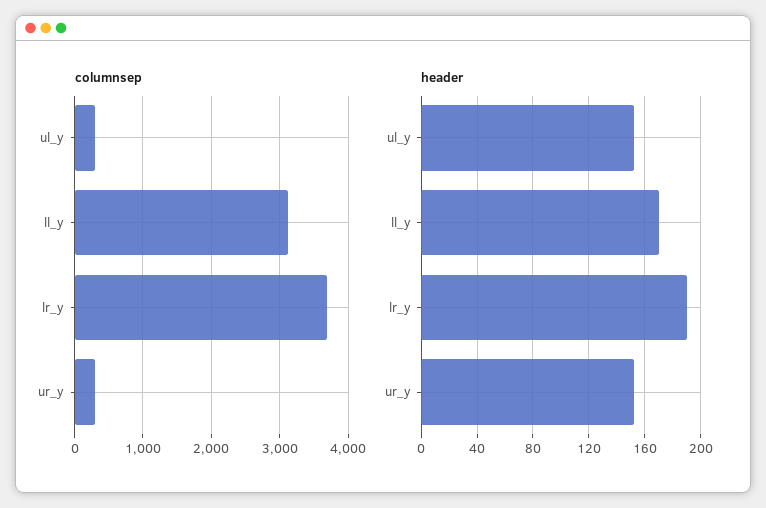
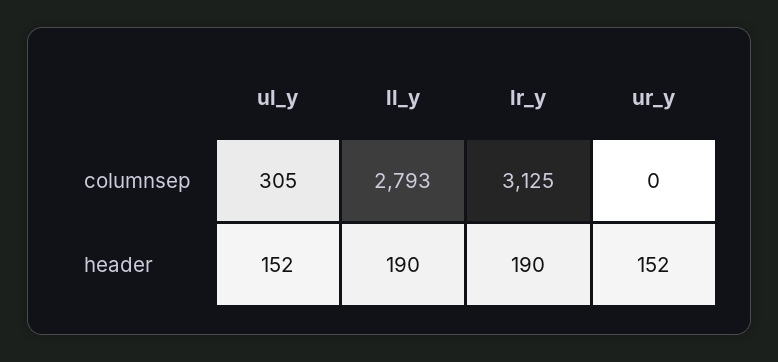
columnsep, ll_y: 3100 -> 2793
columnsep, lr_y: 3700 -> 3125
columnsep, ur_y: 300 -> 0
header, ll_y: 170 -> 190

